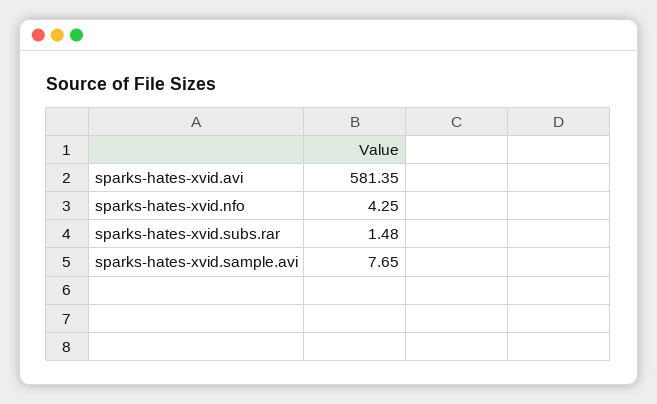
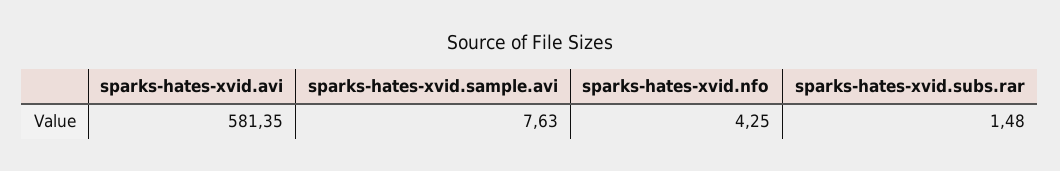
sparks-hates-xvid.sample.avi: 7.65 -> 7.63

